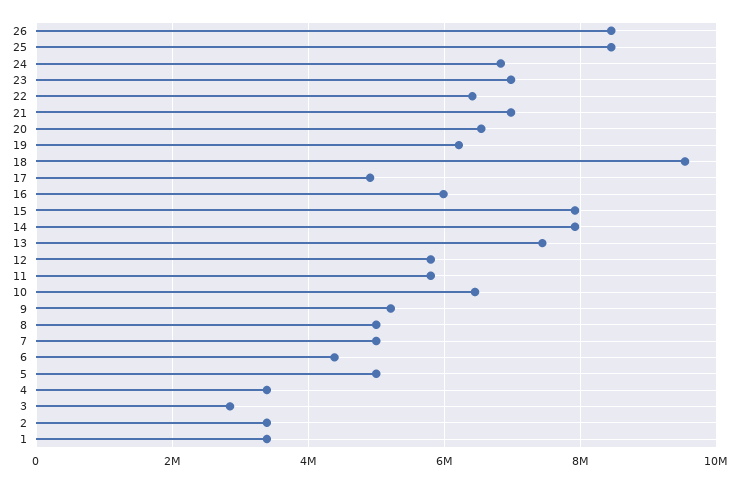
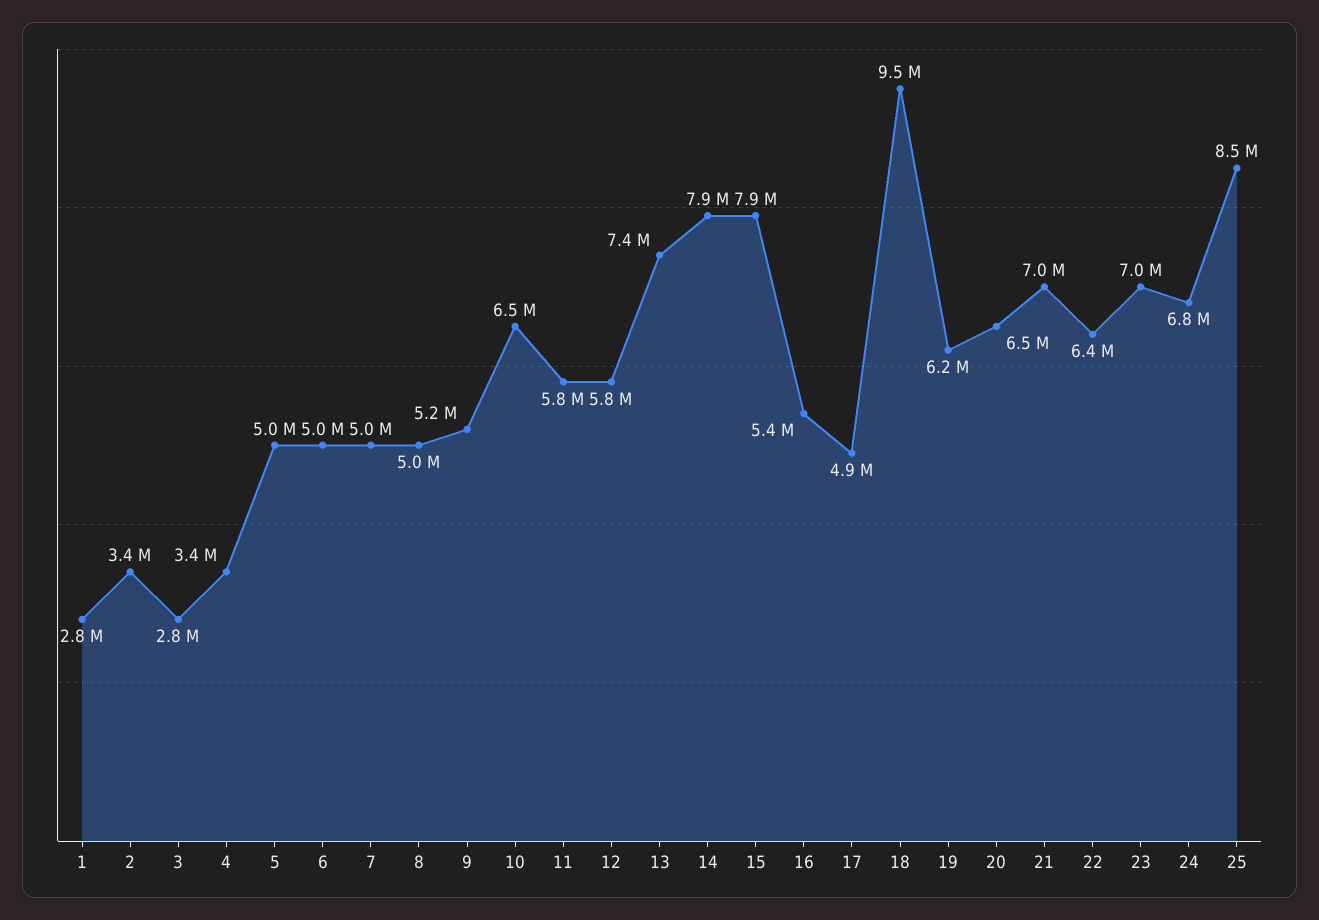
26: 8400000 -> none
16: 6000000 -> 5400000
6: 4400000 -> 5000000
1: 3400000 -> 2800000

